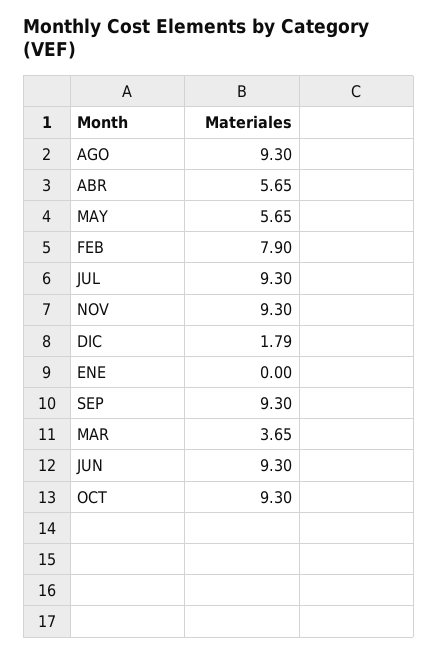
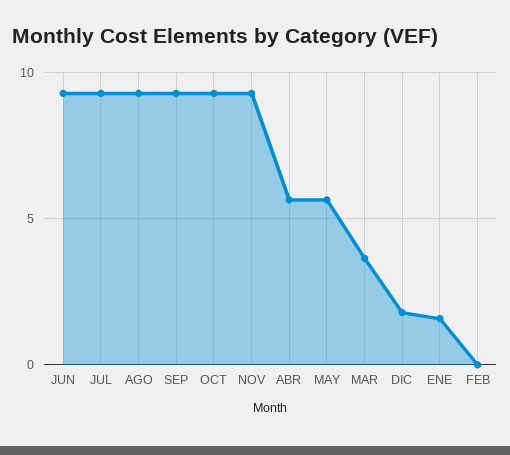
FEB: 7.9 -> 0
ENE: 0 -> 1.5

